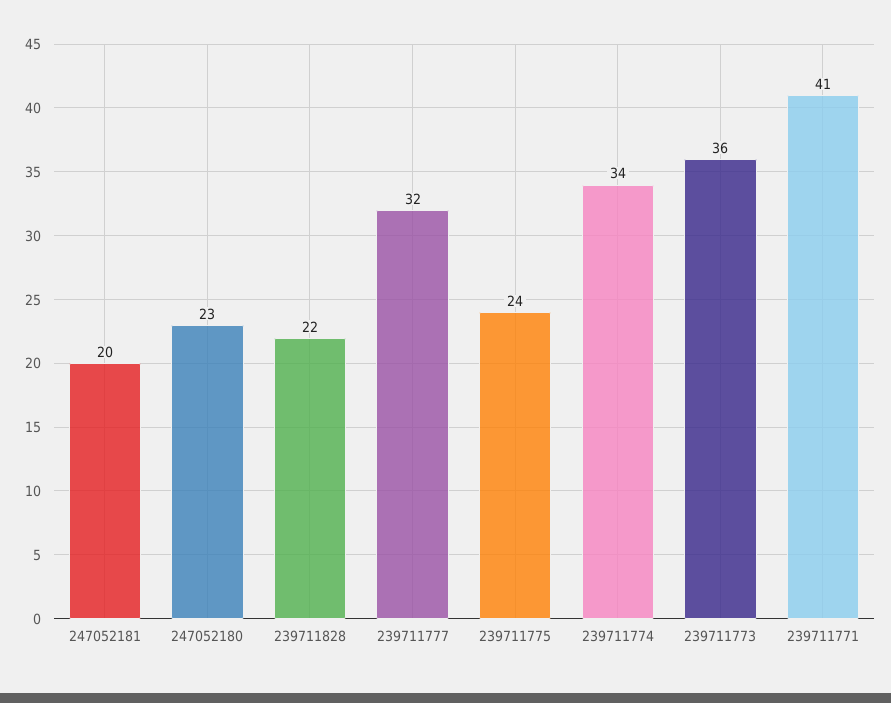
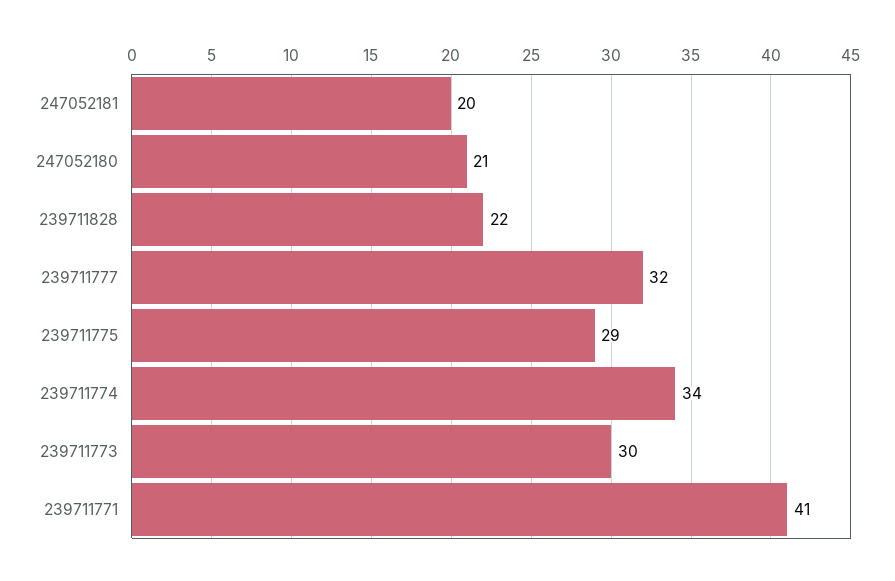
247052180: 23 -> 21
239711775: 24 -> 29
239711773: 36 -> 30

